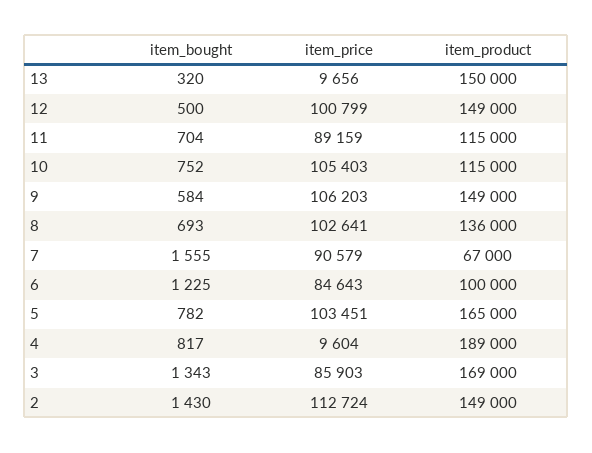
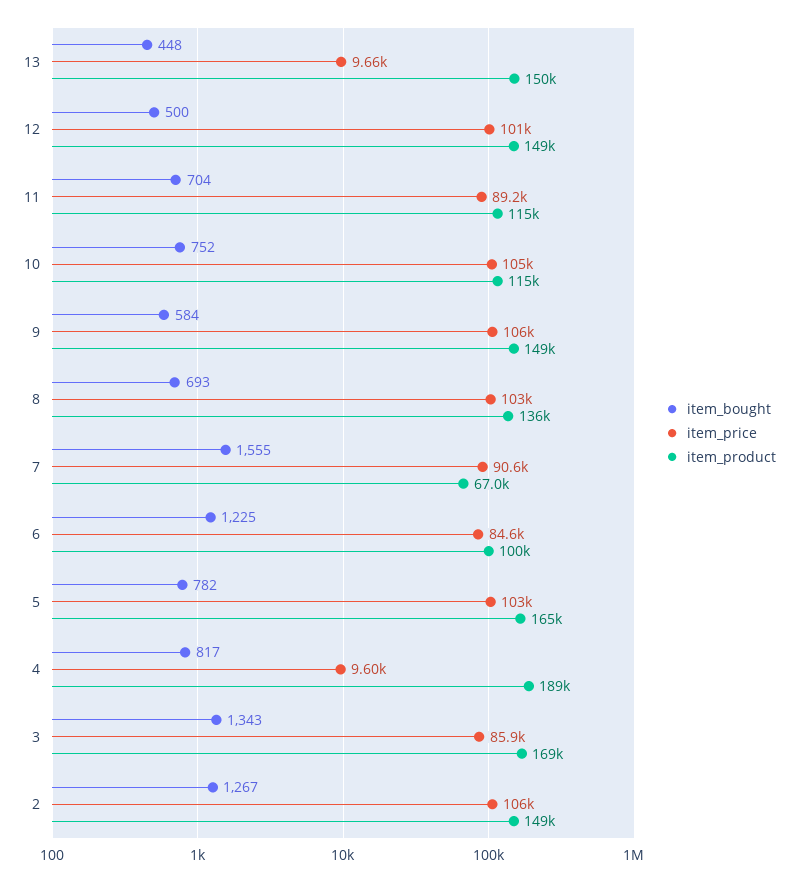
item_bought, 13: 320 -> 448
item_bought, 2: 1430 -> 1267
item_price, 2: 112724 -> 106000

